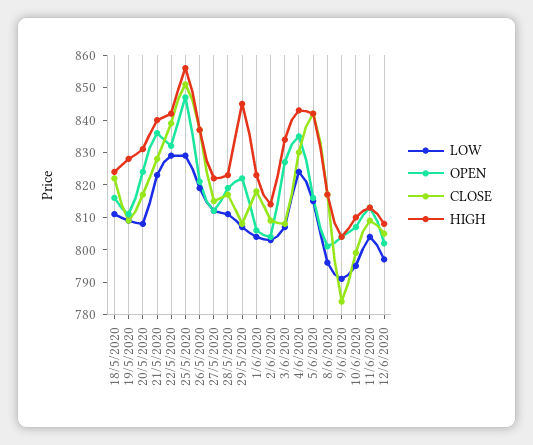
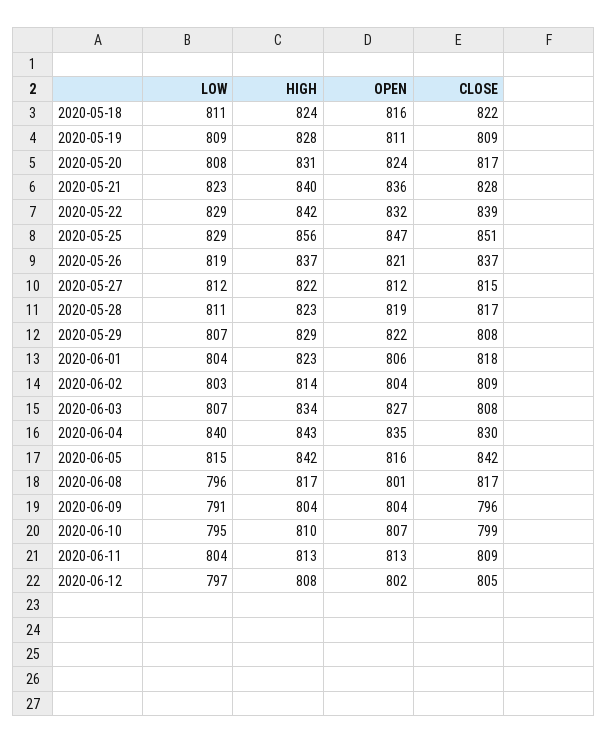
HIGH, 29/5/2020: 845 -> 829
LOW, 4/6/2020: 825 -> 840
CLOSE, 9/6/2020: 785 -> 796

